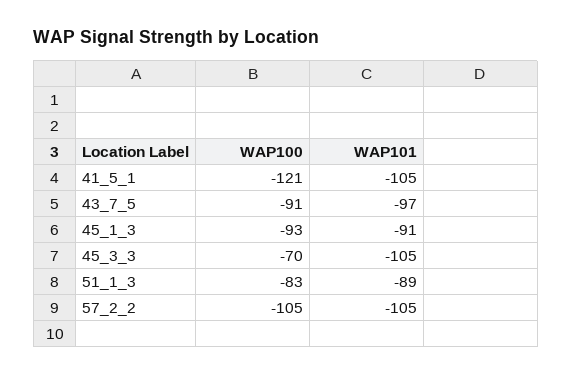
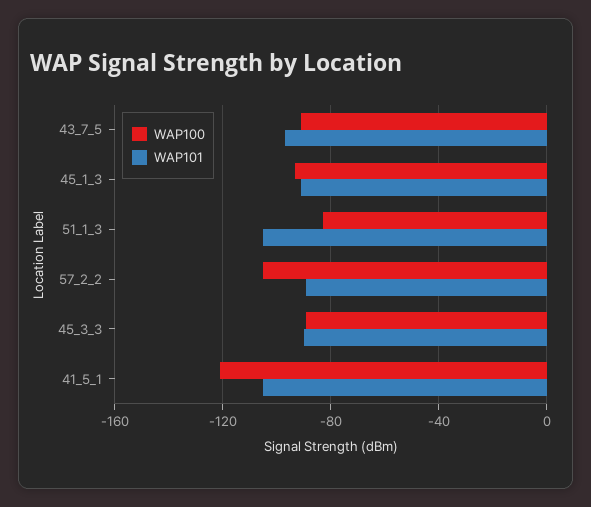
WAP100, 45_3_3: -70 -> -90
WAP101, 45_3_3: -105 -> -90
WAP101, 51_1_3: -89 -> -105
WAP101, 57_2_2: -105 -> -90

